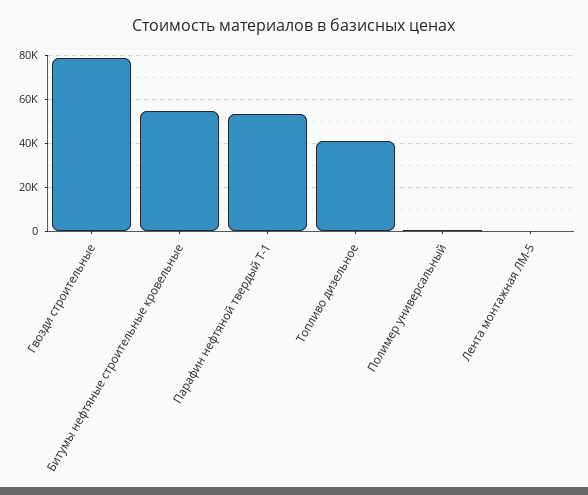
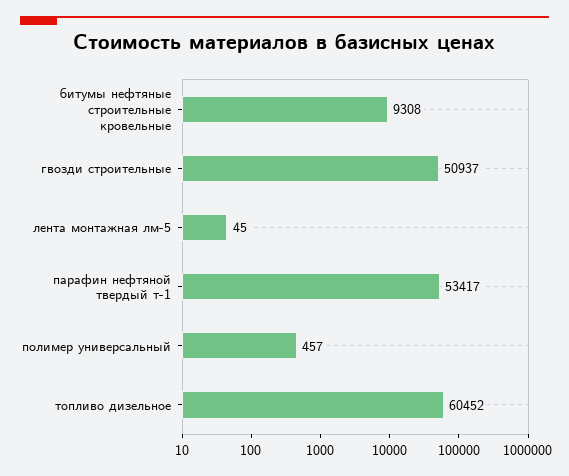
Гвозди строительные: 80000 -> 50937
Битумы нефтяные строительные кровельные: 55000 -> 9308
Топливо дизельное: 40000 -> 60452

